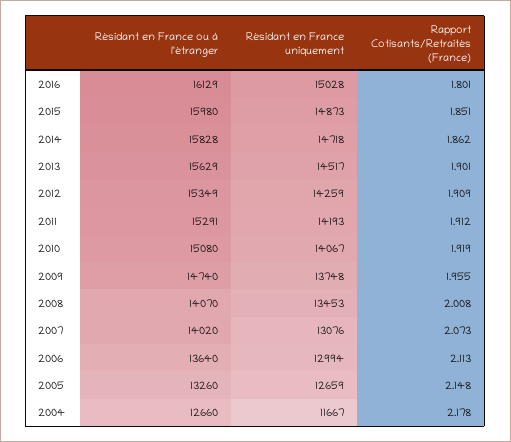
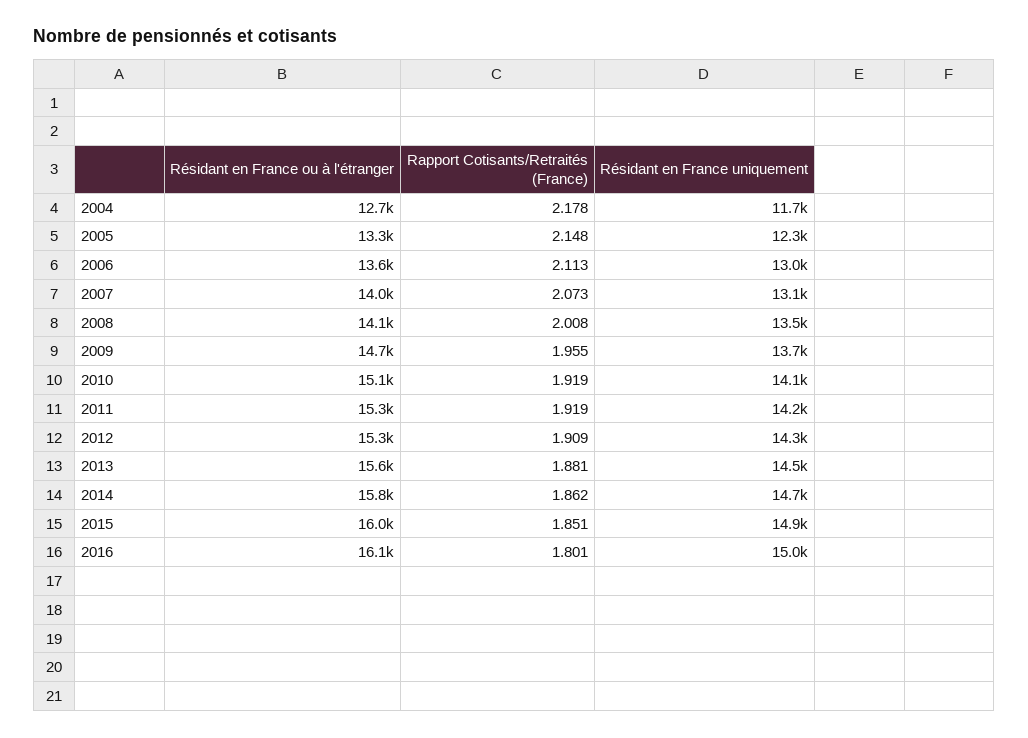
Rapport Cotisants/Retraités (France), 2013: 1.901 -> 1.881
Rapport Cotisants/Retraités (France), 2011: 1.912 -> 1.919
Résidant en France uniquement, 2005: 12659 -> 12300

